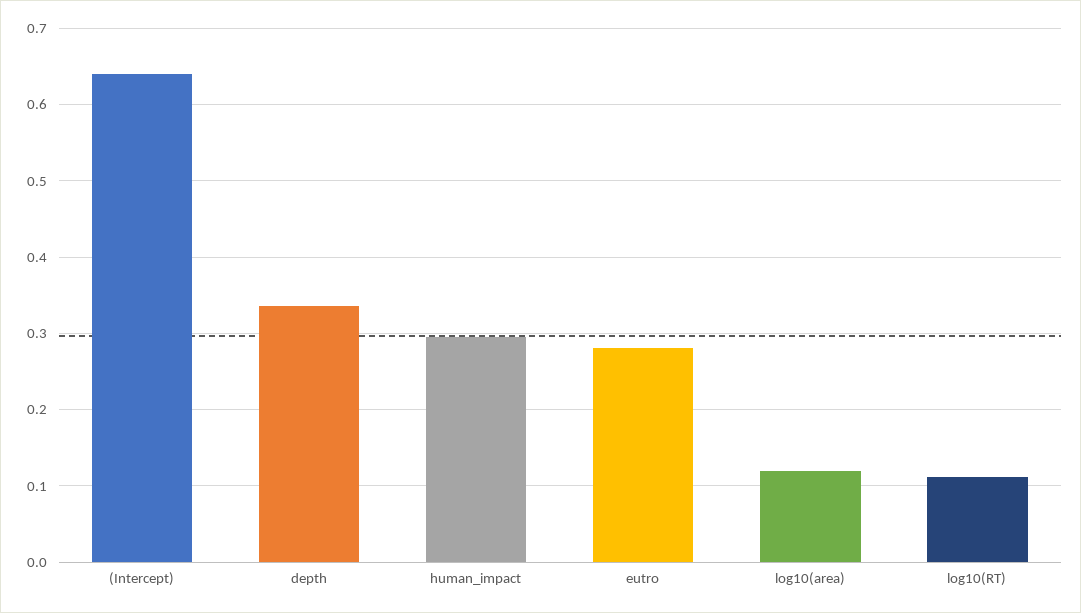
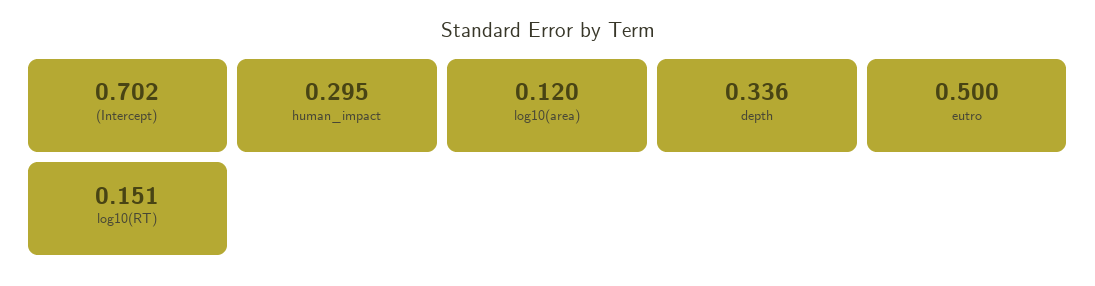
(Intercept): 0.64 -> 0.702
eutro: 0.28 -> 0.5
log10(RT): 0.11 -> 0.151

